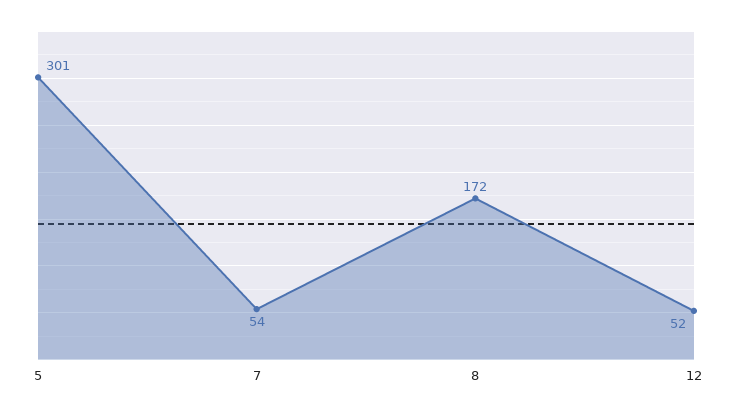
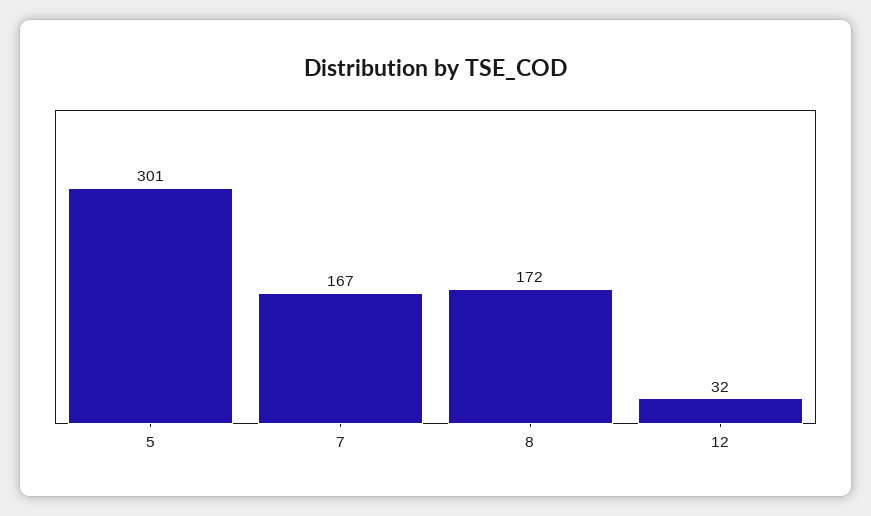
7: 54 -> 167
12: 52 -> 32

